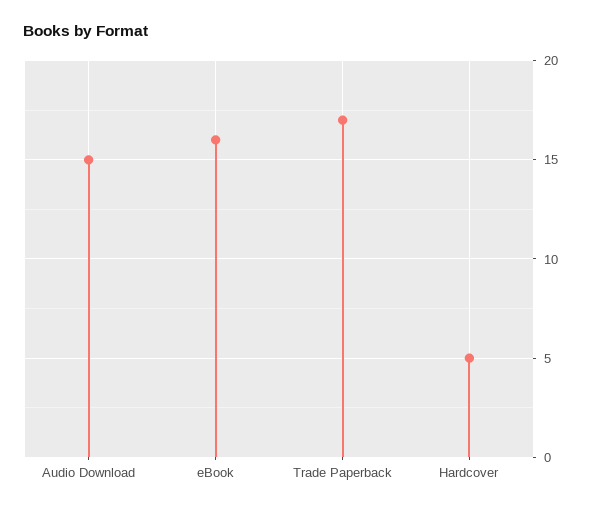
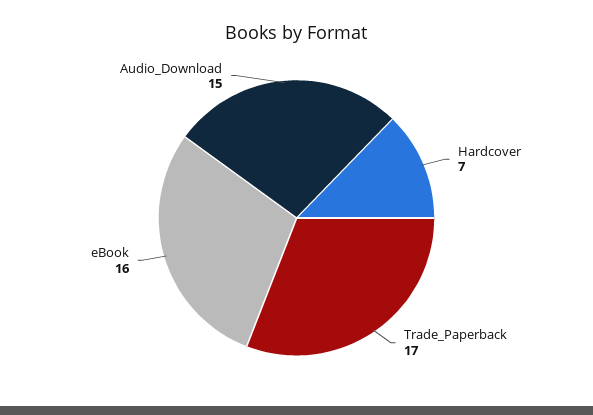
Hardcover: 5 -> 7

